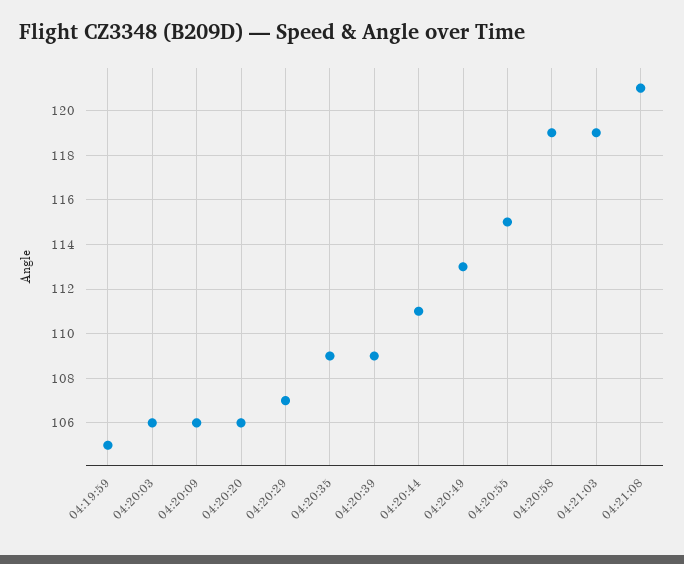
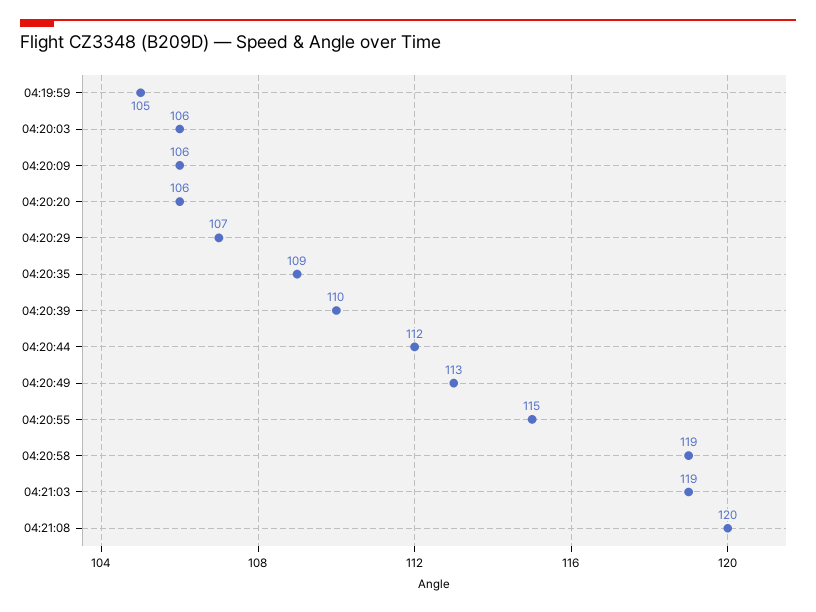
04:20:39: 109 -> 110
04:20:44: 111 -> 112
04:21:08: 121 -> 120

